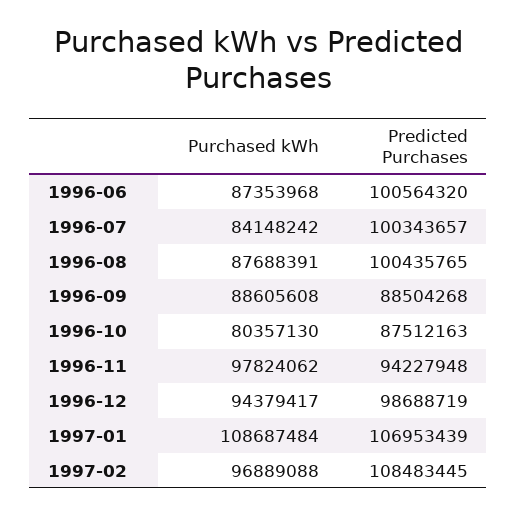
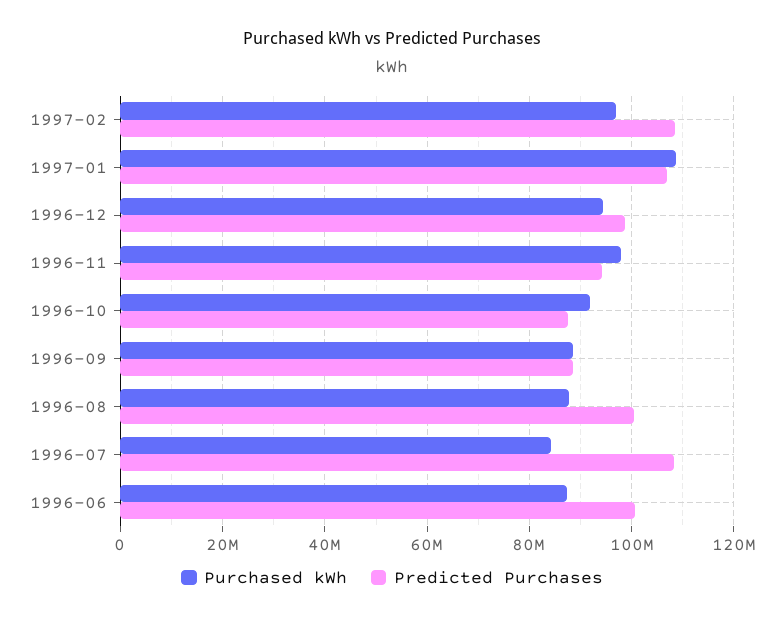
Predicted Purchases, 1996-07: 100343657 -> 108000000
Purchased kWh, 1996-10: 80357130 -> 92000000

